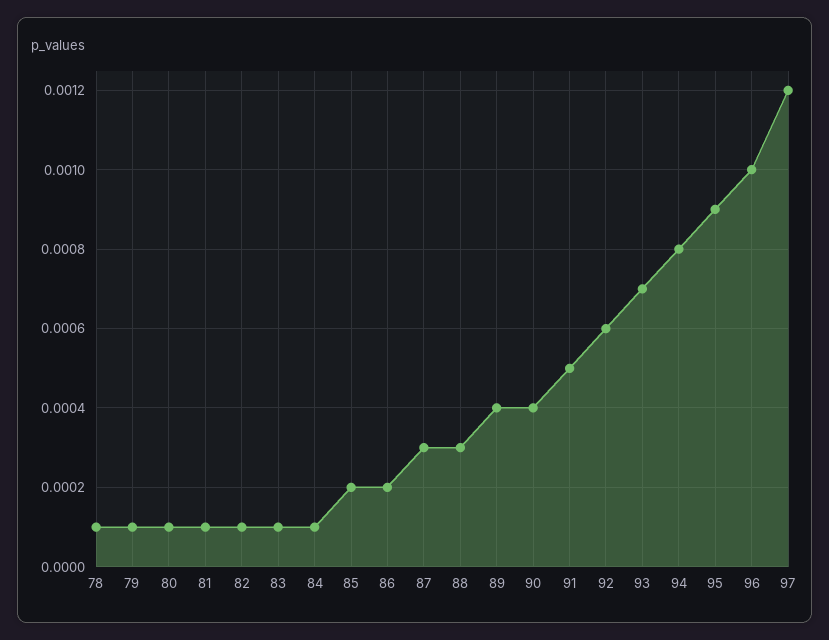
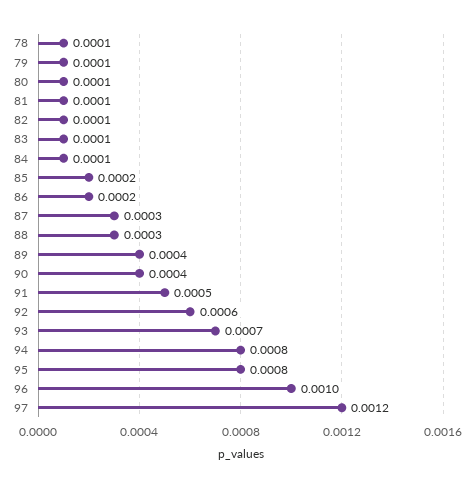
95: 0.0009 -> 0.0008

